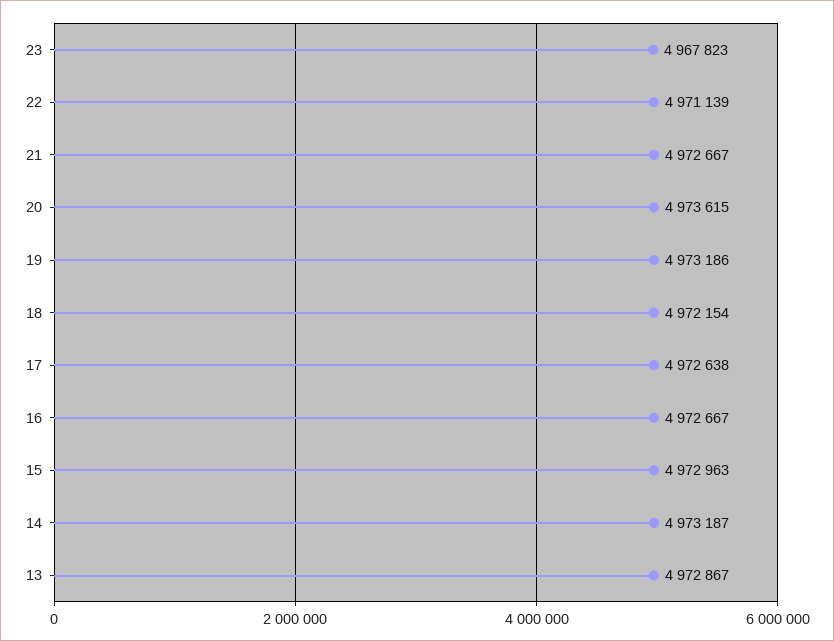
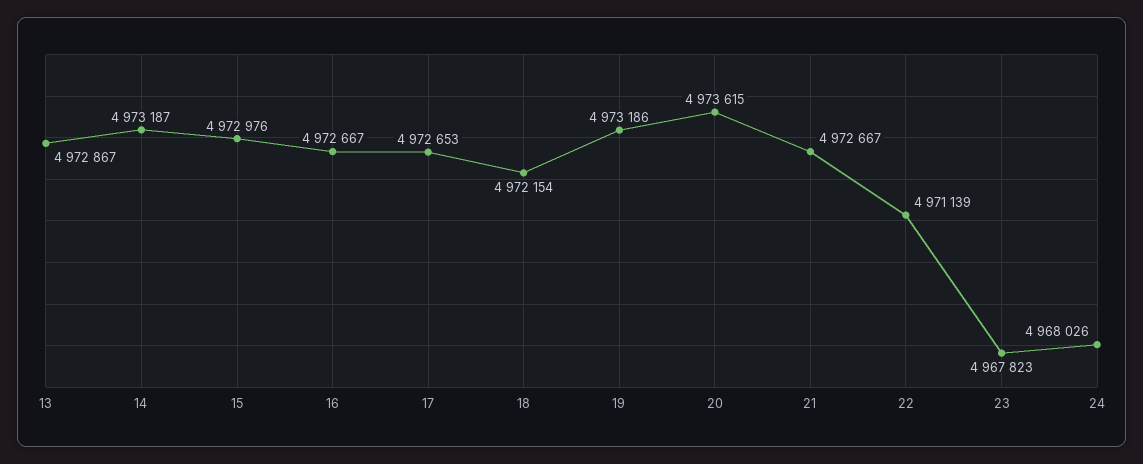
17: 4972638 -> 4972653
15: 4972963 -> 4972976
24: none -> 4968026

